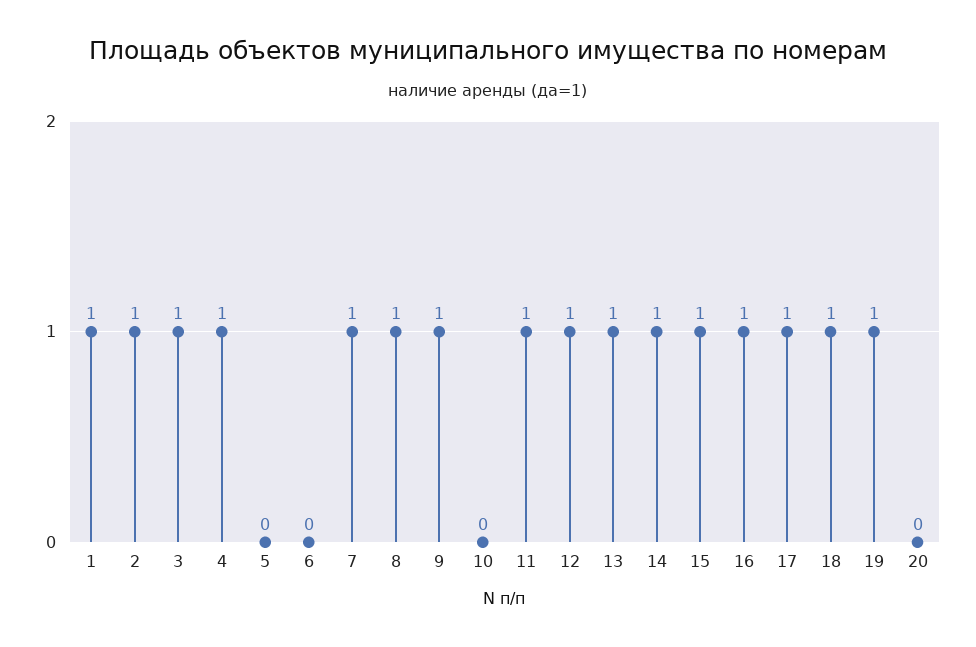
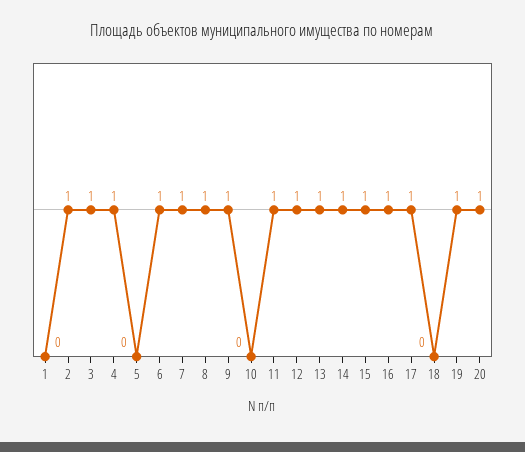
1: 1 -> 0
6: 0 -> 1
18: 1 -> 0
20: 0 -> 1

